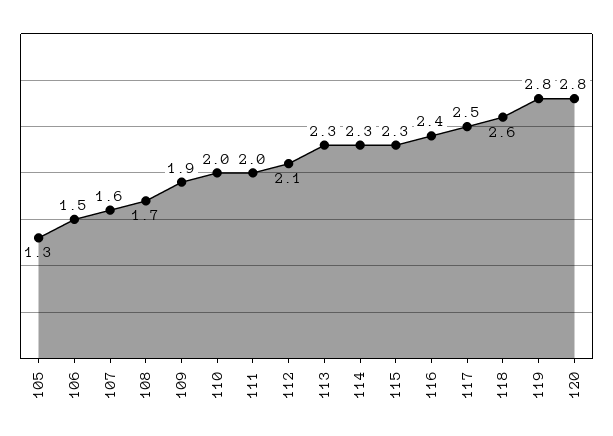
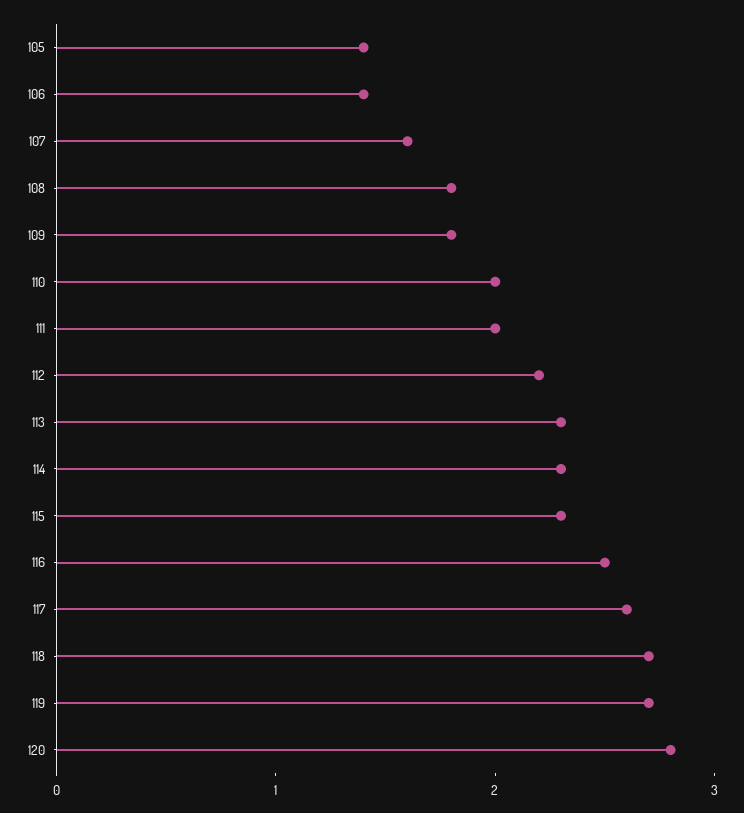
105: 1.3 -> 1.4
106: 1.5 -> 1.4
108: 1.7 -> 1.8
109: 1.9 -> 1.8
112: 2.1 -> 2.2
116: 2.4 -> 2.5
117: 2.5 -> 2.6
118: 2.6 -> 2.7
119: 2.8 -> 2.7

